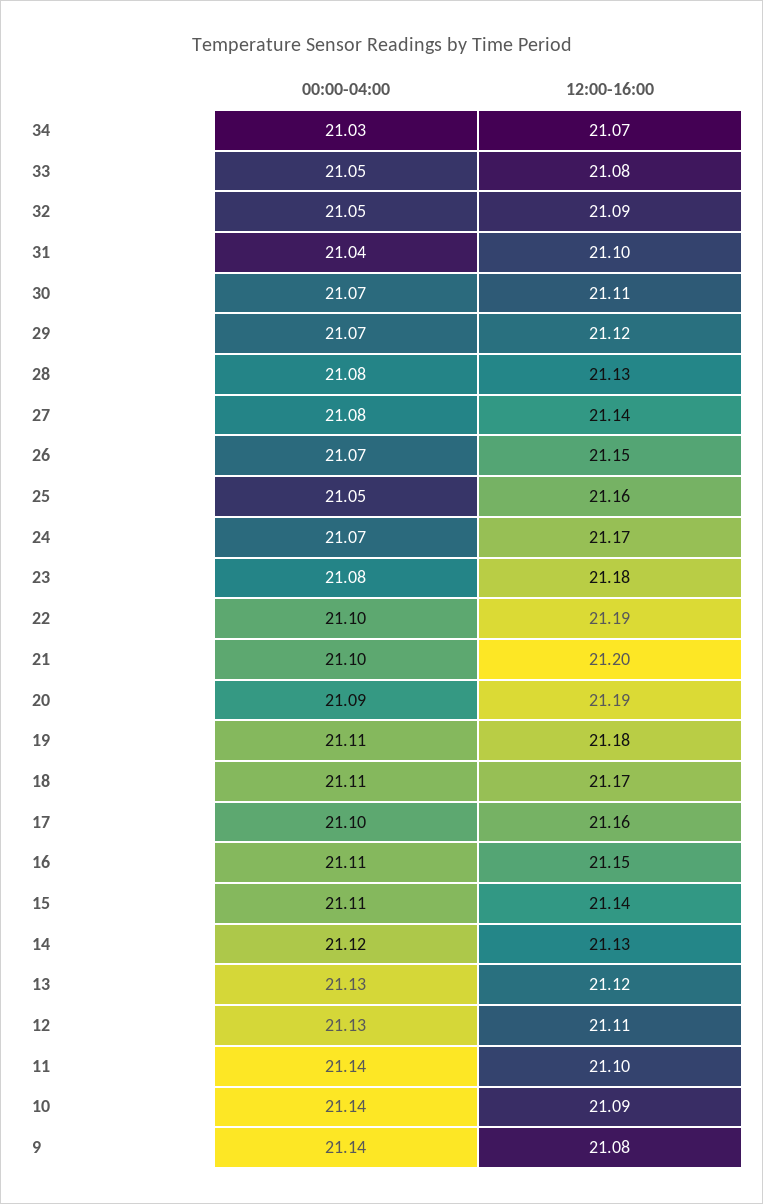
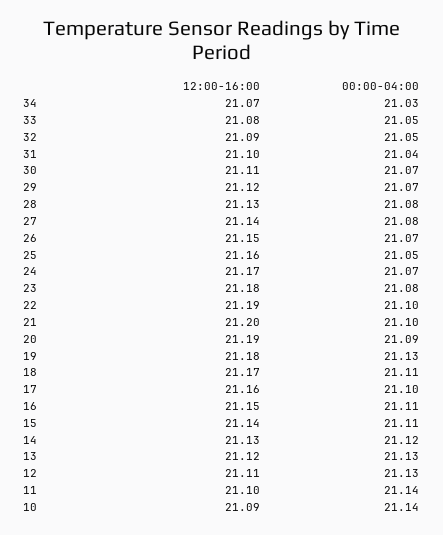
00:00-04:00, 19: 21.11 -> 21.13
00:00-04:00, 9: 21.14 -> none
12:00-16:00, 9: 21.08 -> none

